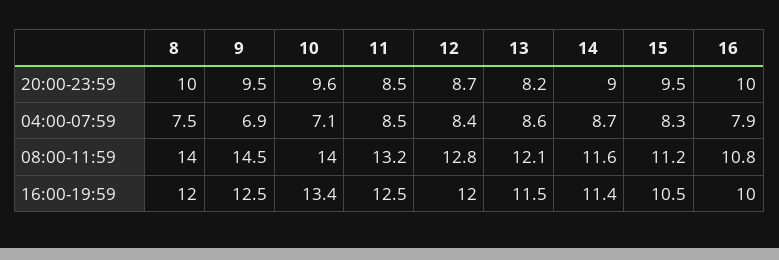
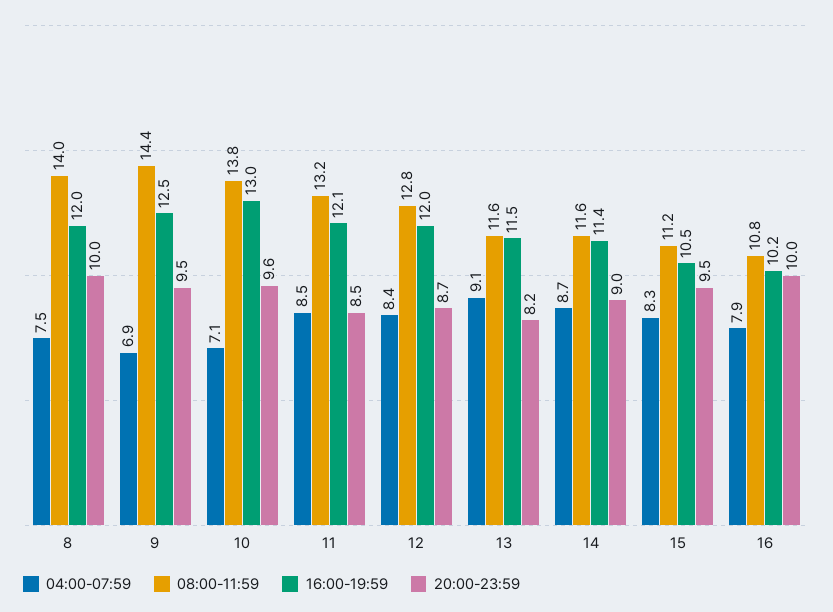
04:00-07:59, 13: 8.6 -> 9.1
08:00-11:59, 9: 14.5 -> 14.4
08:00-11:59, 10: 14 -> 13.8
08:00-11:59, 13: 12.1 -> 11.6
16:00-19:59, 10: 13.4 -> 13
16:00-19:59, 11: 12.5 -> 12.1
16:00-19:59, 16: 10 -> 10.2

